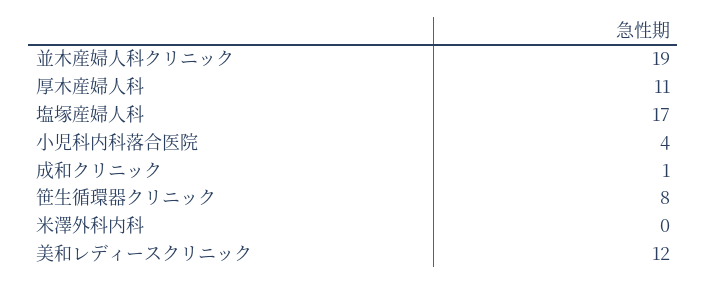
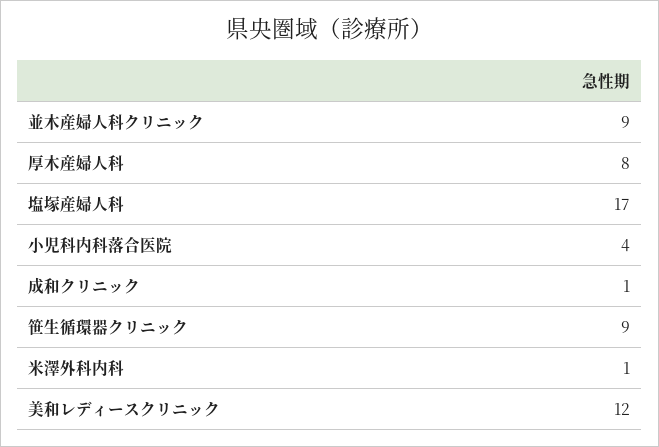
並木産婦人科クリニック: 19 -> 9
厚木産婦人科: 11 -> 8
笹生循環器クリニック: 8 -> 9
米澤外科内科: 0 -> 1

